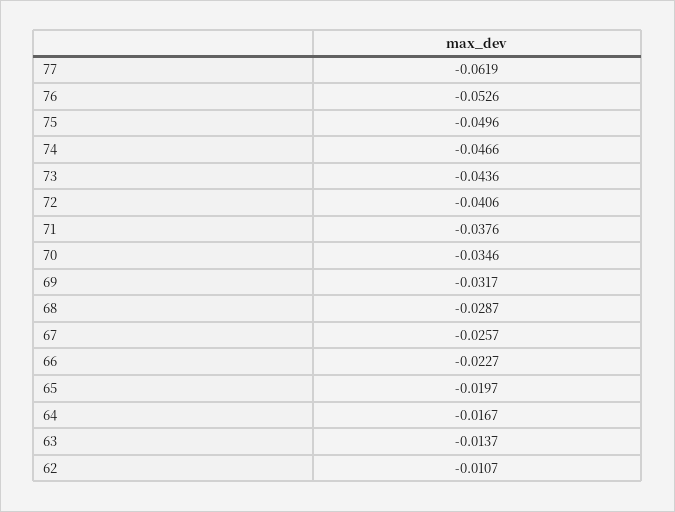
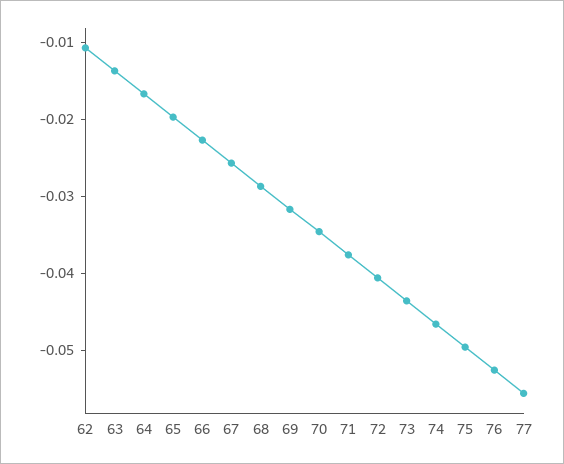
77: -0.0619 -> -0.056

